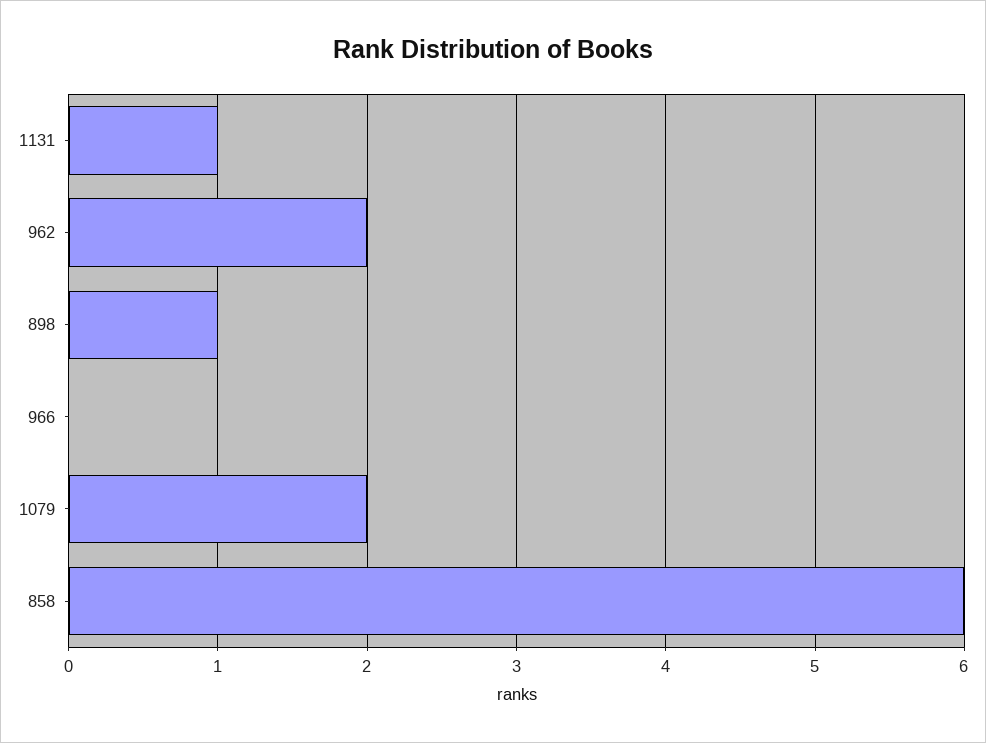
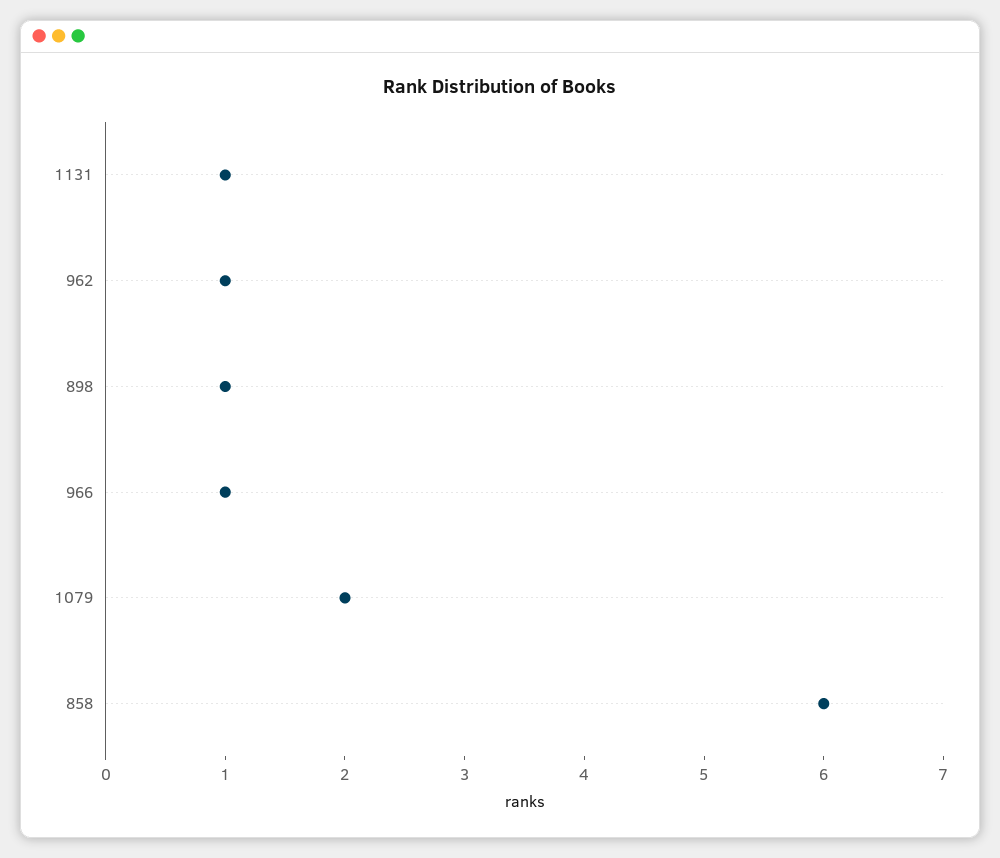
962: 2 -> 1
966: 0 -> 1

